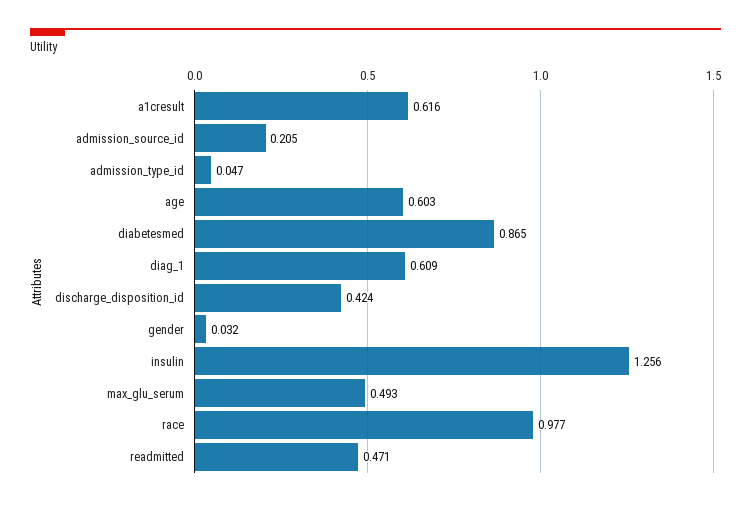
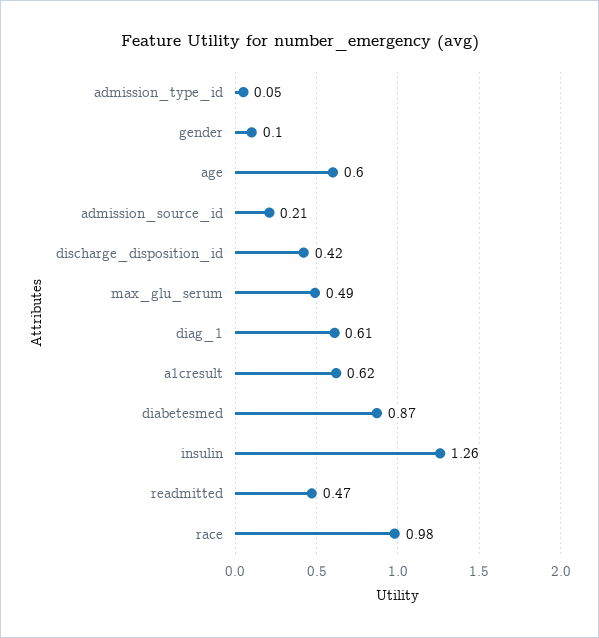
gender: 0.032 -> 0.1

